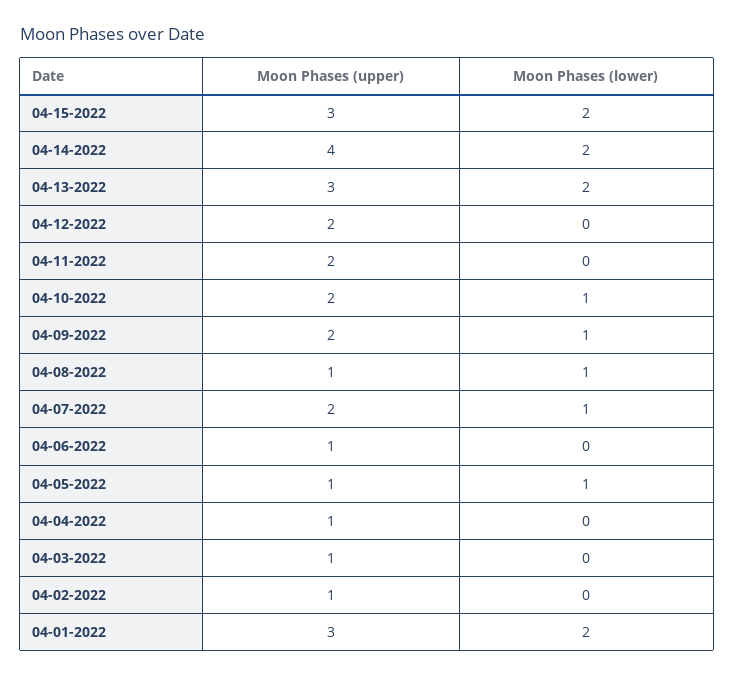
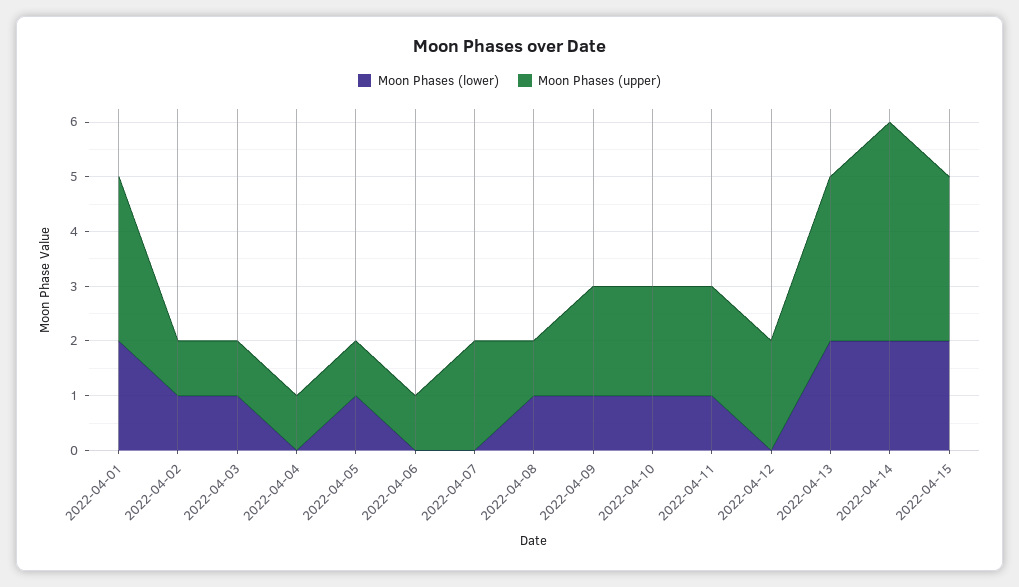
Moon Phases (lower), 04-11-2022: 0 -> 1
Moon Phases (lower), 04-07-2022: 1 -> 0
Moon Phases (lower), 04-03-2022: 0 -> 1
Moon Phases (lower), 04-02-2022: 0 -> 1

